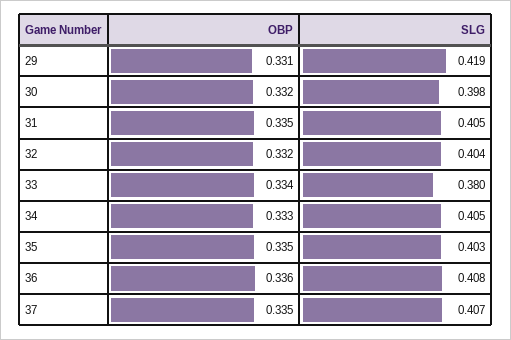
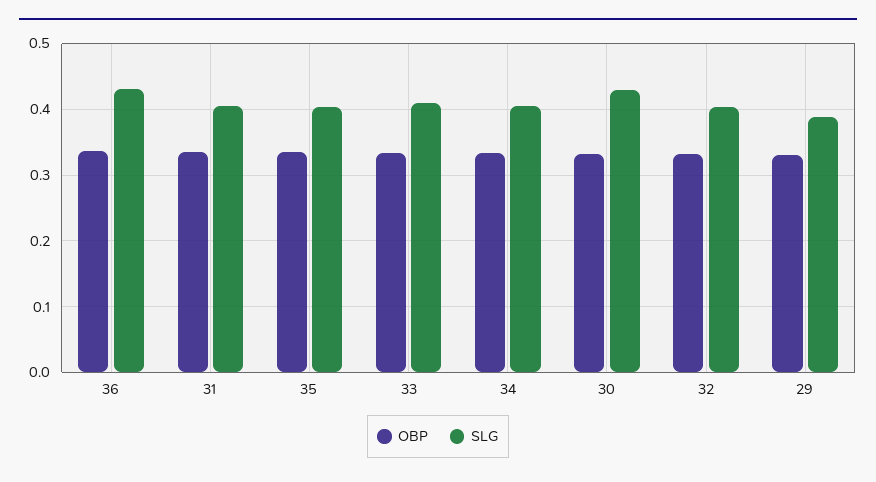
SLG, 29: 0.419 -> 0.39
SLG, 30: 0.398 -> 0.43
SLG, 33: 0.38 -> 0.41
SLG, 36: 0.408 -> 0.43
OBP, 37: 0.335 -> none
SLG, 37: 0.407 -> none

